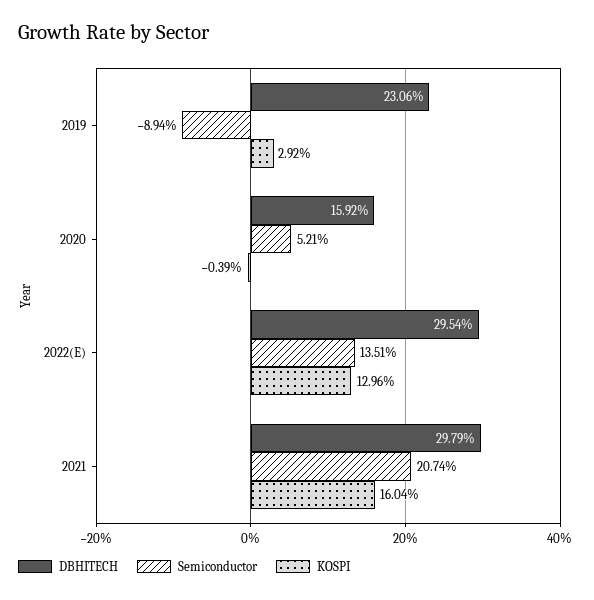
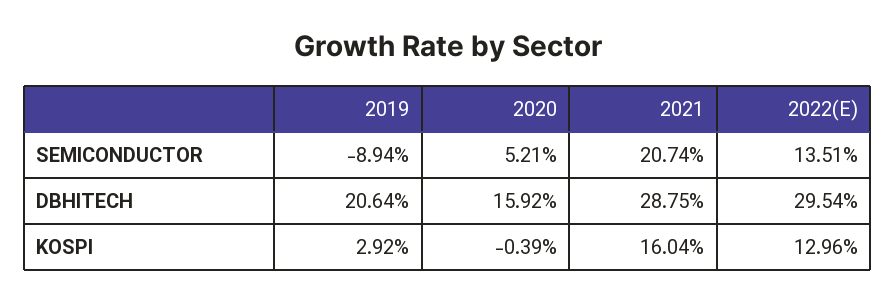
DBHITECH, 2019: 23.06 -> 20.64
DBHITECH, 2021: 29.79 -> 28.75

